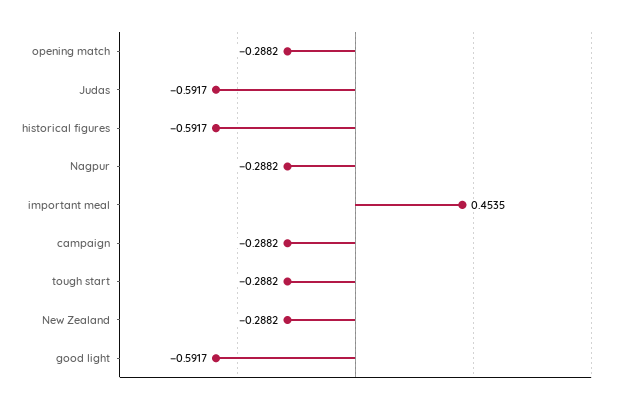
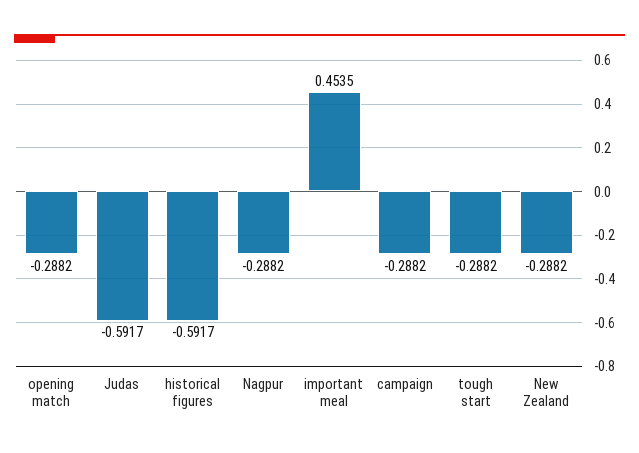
good light: -0.5917 -> none

